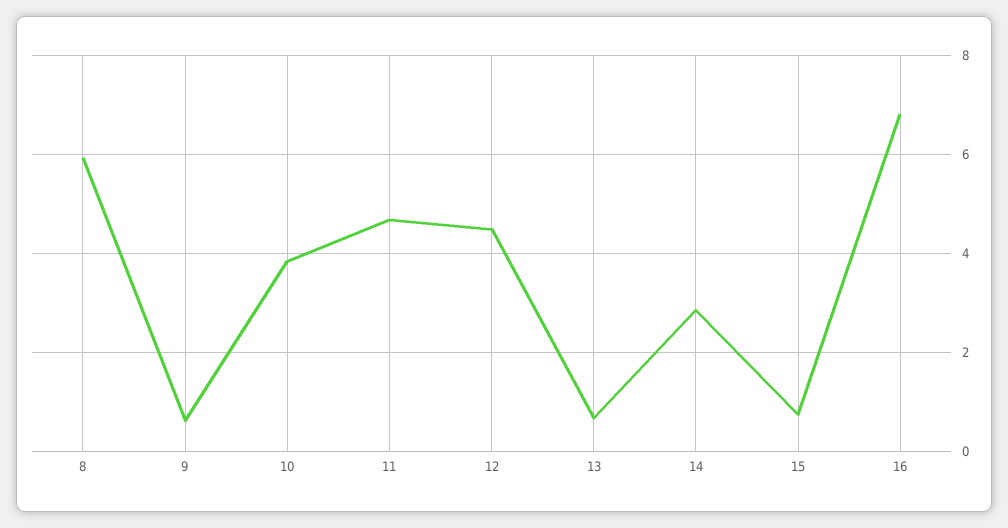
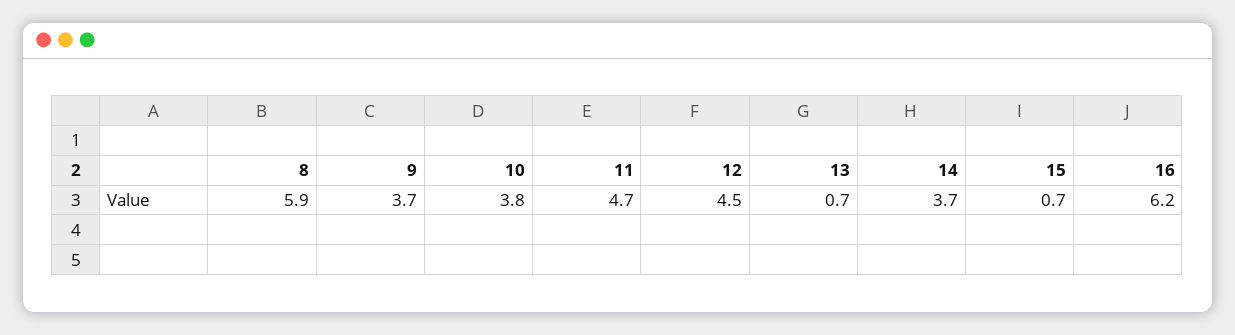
9: 0.6 -> 3.7
14: 2.8 -> 3.7
16: 6.8 -> 6.2

